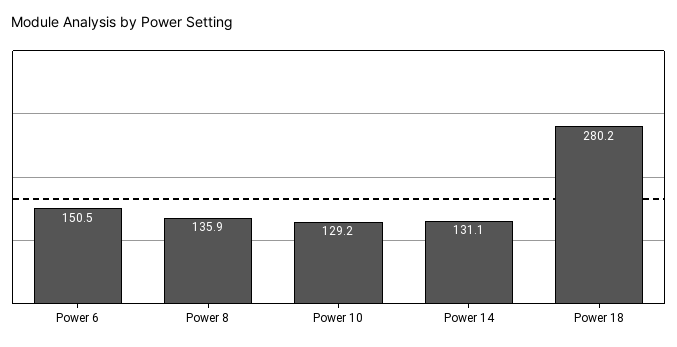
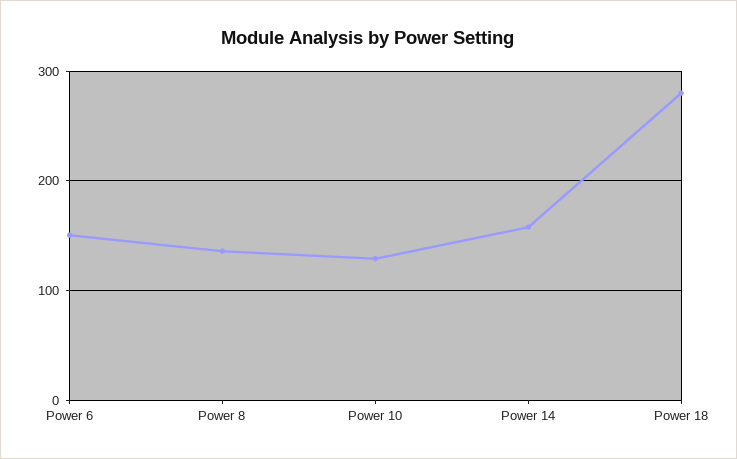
Power 14: 131.1 -> 160

